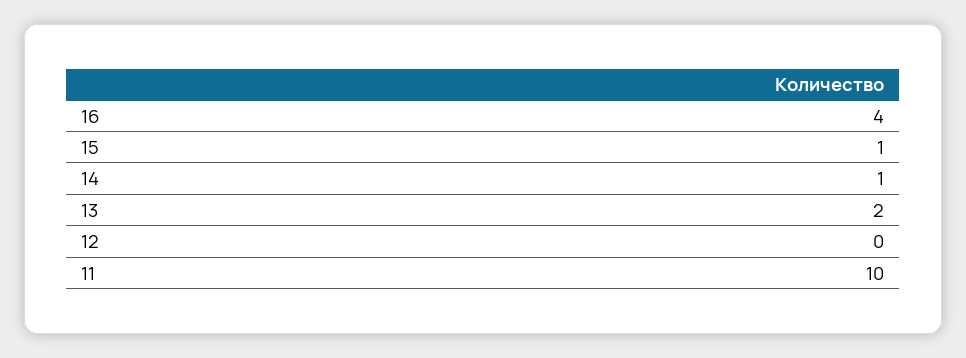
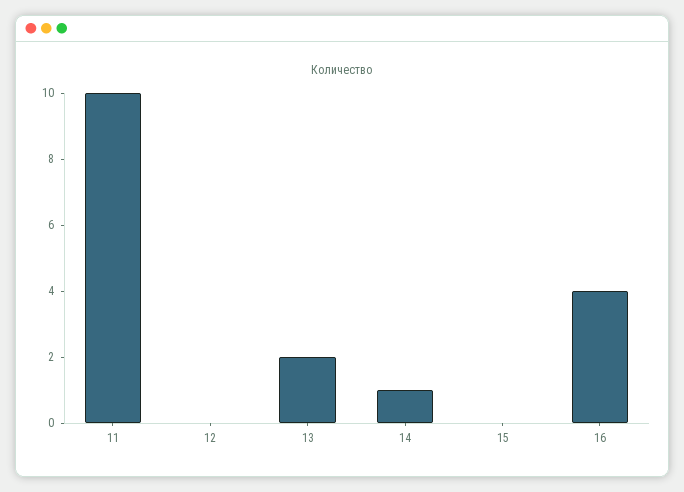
15: 1 -> 0

